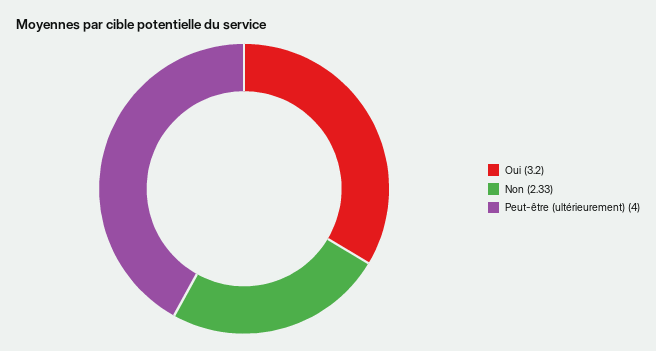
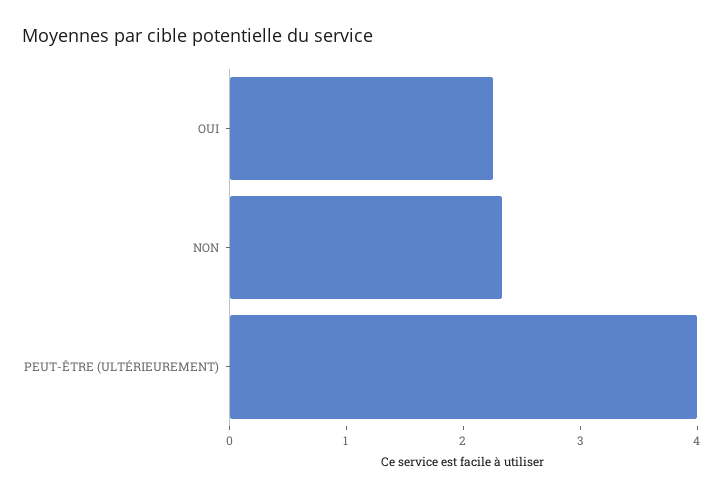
Oui: 3.2 -> 2.2

